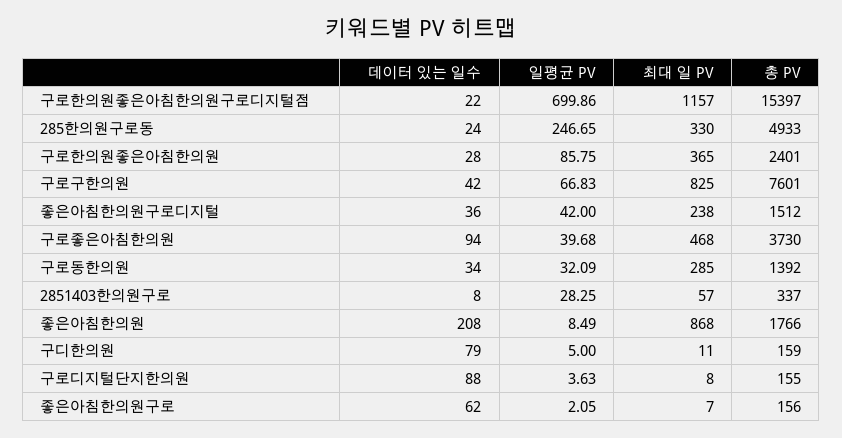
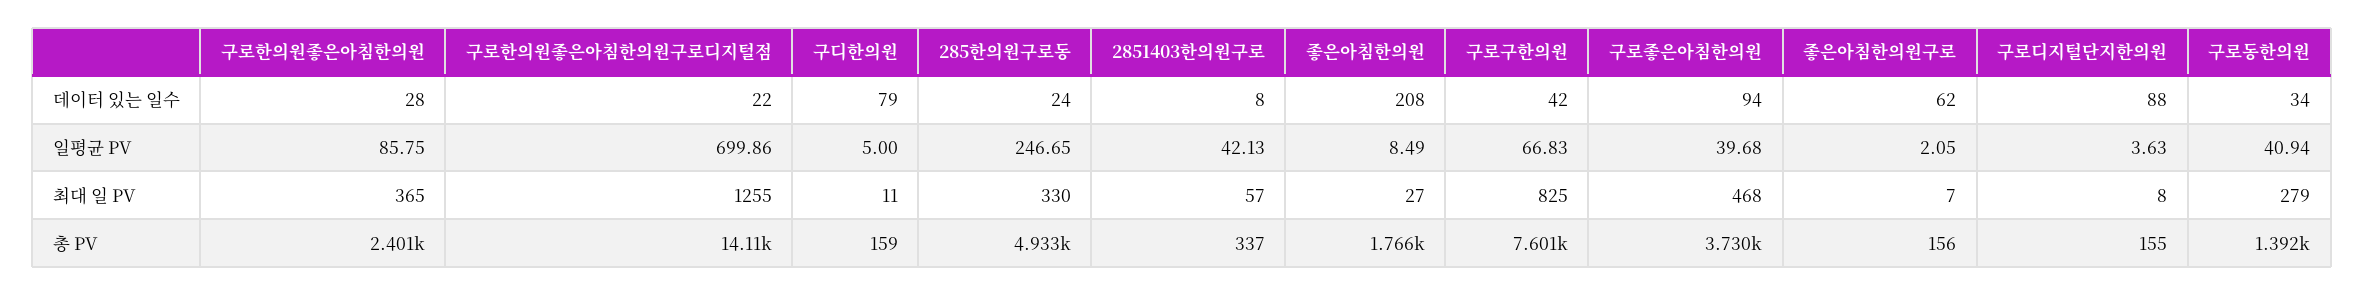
최대 일 PV, 구로한의원좋은아침한의원구로디지털점: 1157 -> 1255
총 PV, 구로한의원좋은아침한의원구로디지털점: 15397 -> 14110
데이터 있는 일수, 좋은아침한의원구로디지털: 36 -> none
일평균 PV, 좋은아침한의원구로디지털: 42 -> none
최대 일 PV, 좋은아침한의원구로디지털: 238 -> none
총 PV, 좋은아침한의원구로디지털: 1512 -> none
일평균 PV, 구로동한의원: 32.09 -> 40.94
최대 일 PV, 구로동한의원: 285 -> 279
일평균 PV, 2851403한의원구로: 28.25 -> 42.13
최대 일 PV, 좋은아침한의원: 868 -> 27

